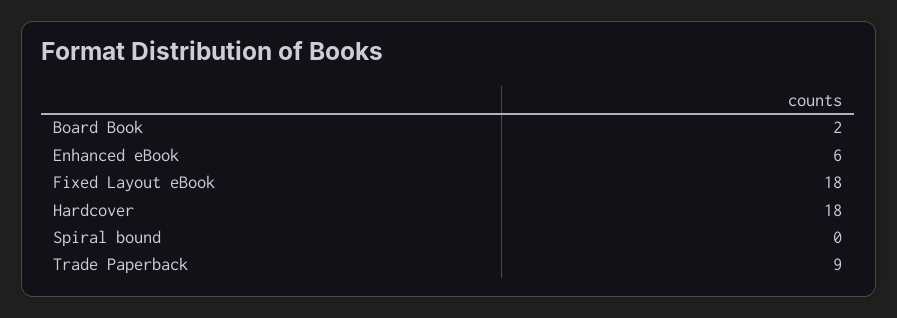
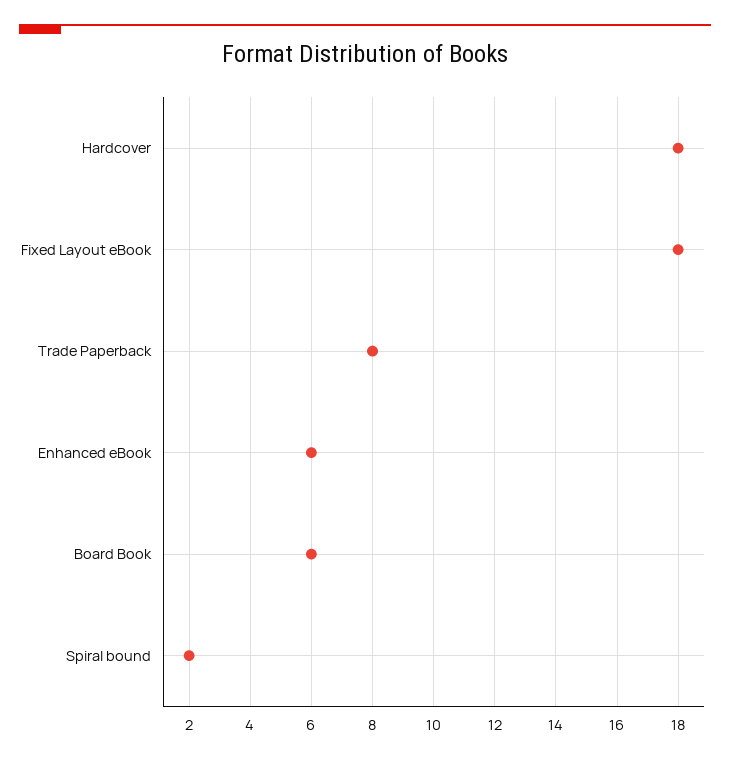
Board Book: 2 -> 6
Spiral bound: 0 -> 2
Trade Paperback: 9 -> 8

